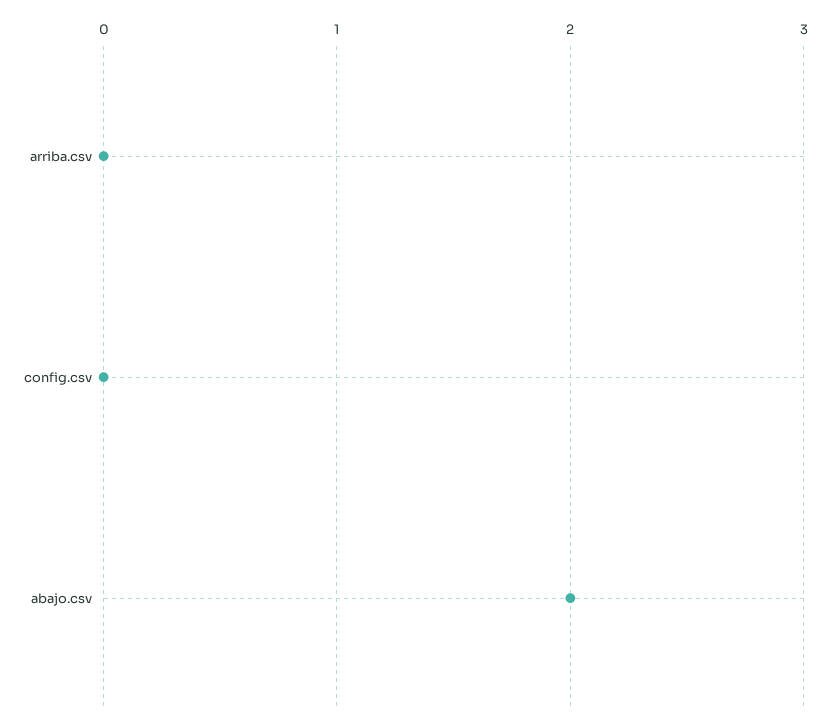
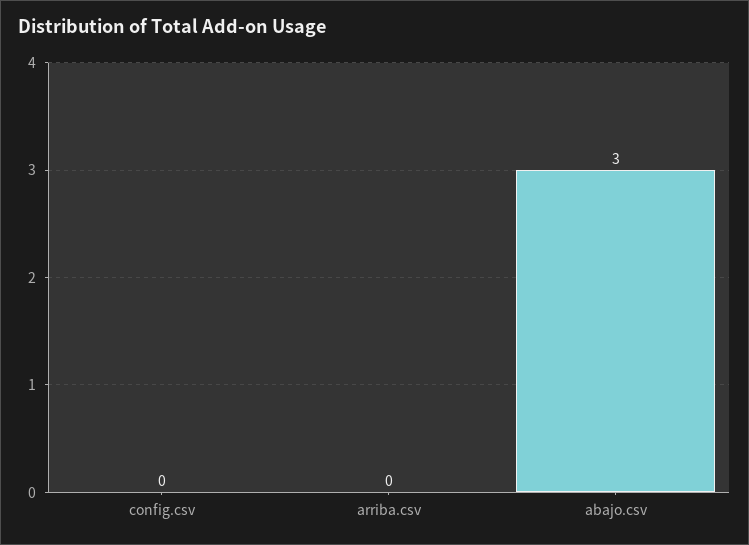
abajo.csv: 2 -> 3

